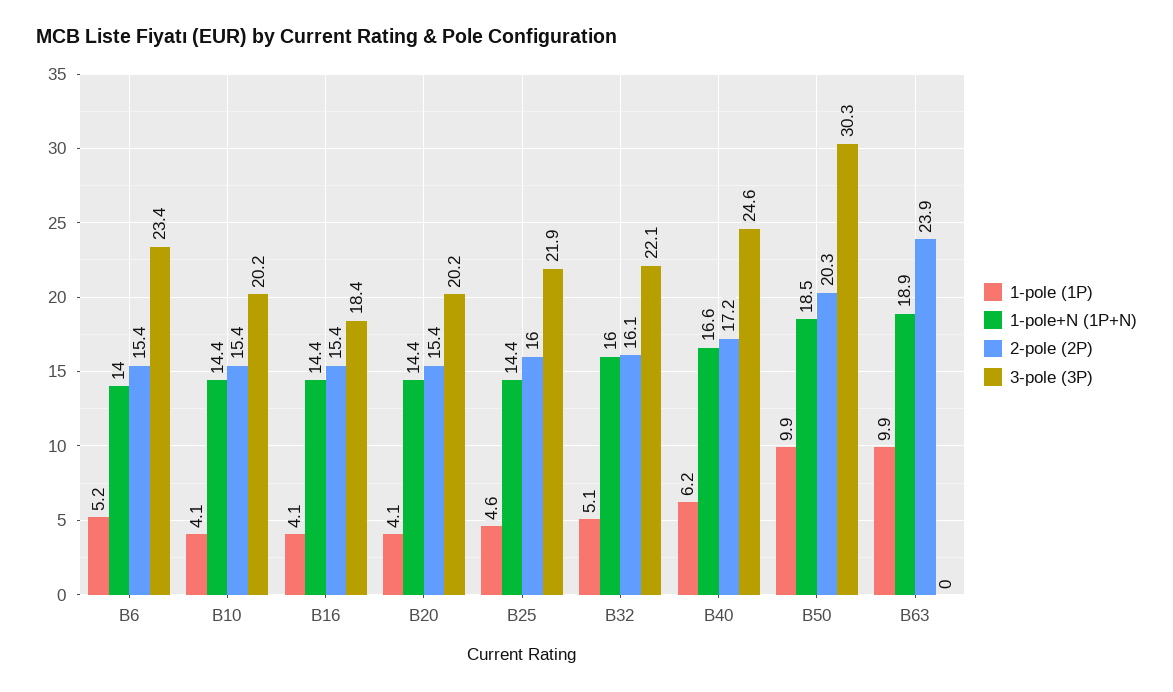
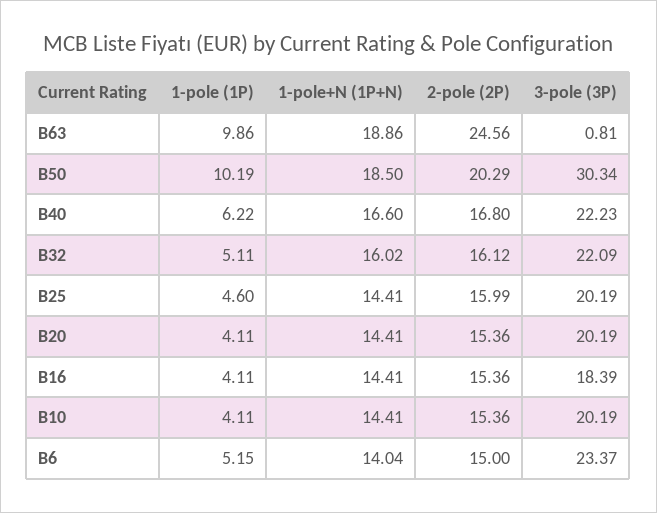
2-pole (2P), B6: 15.4 -> 15
3-pole (3P), B25: 21.9 -> 20.19
2-pole (2P), B40: 17.2 -> 16.8
3-pole (3P), B40: 24.6 -> 22.23
1-pole (1P), B50: 9.9 -> 10.19
2-pole (2P), B63: 23.9 -> 24.56
3-pole (3P), B63: 0 -> 0.81

